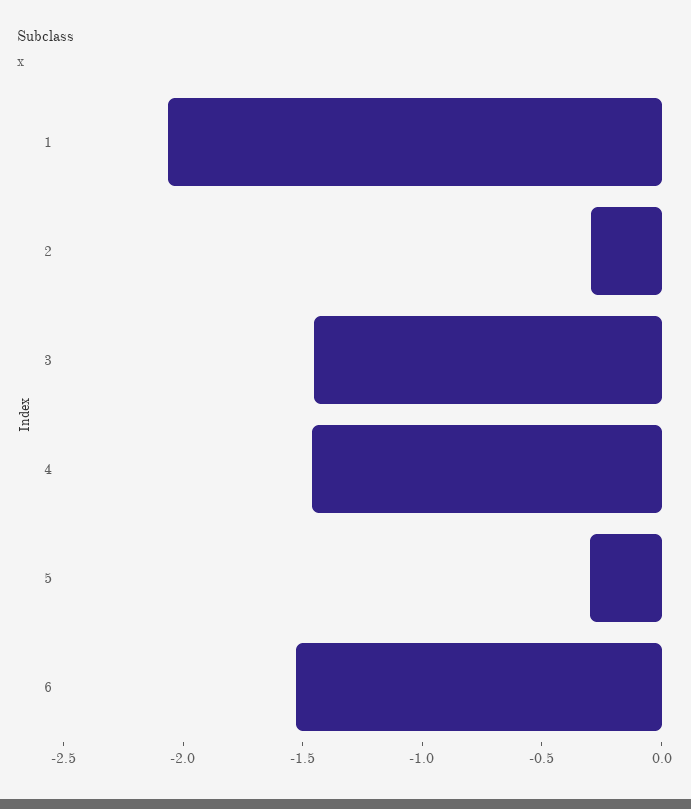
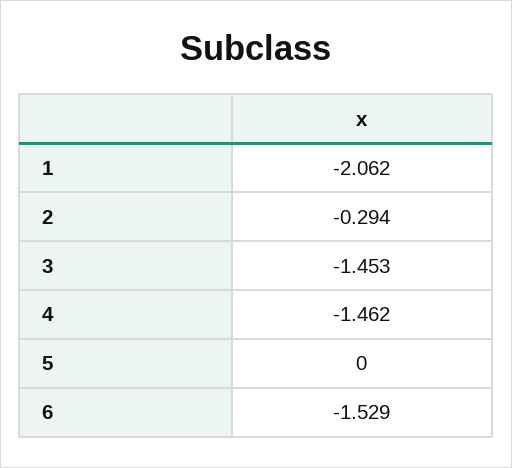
5: -0.3 -> 0

